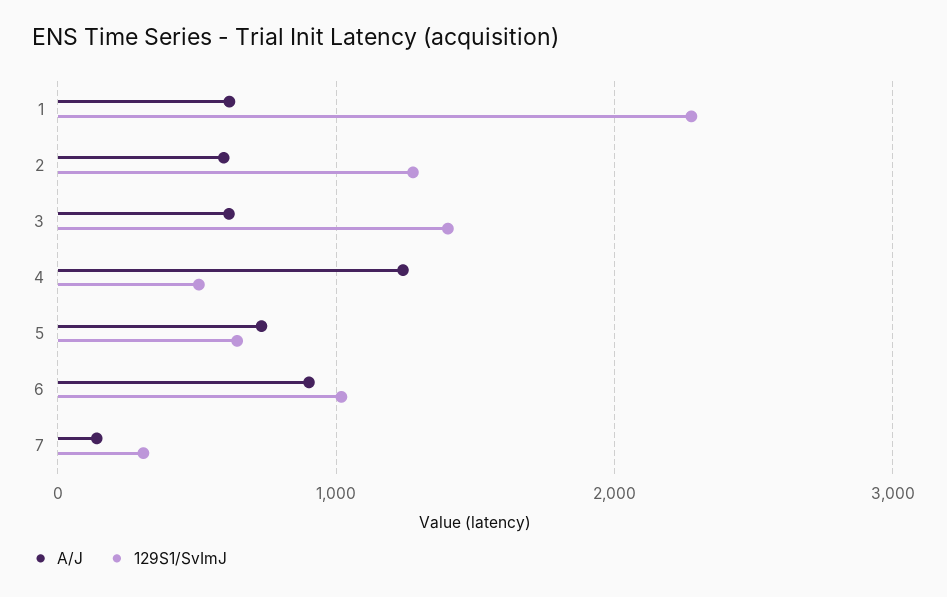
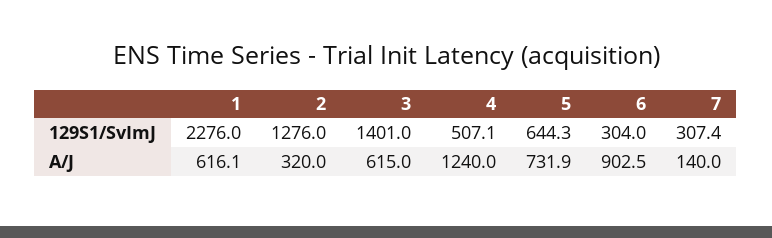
A/J, 2: 600 -> 320
129S1/SvImJ, 6: 1000 -> 304

